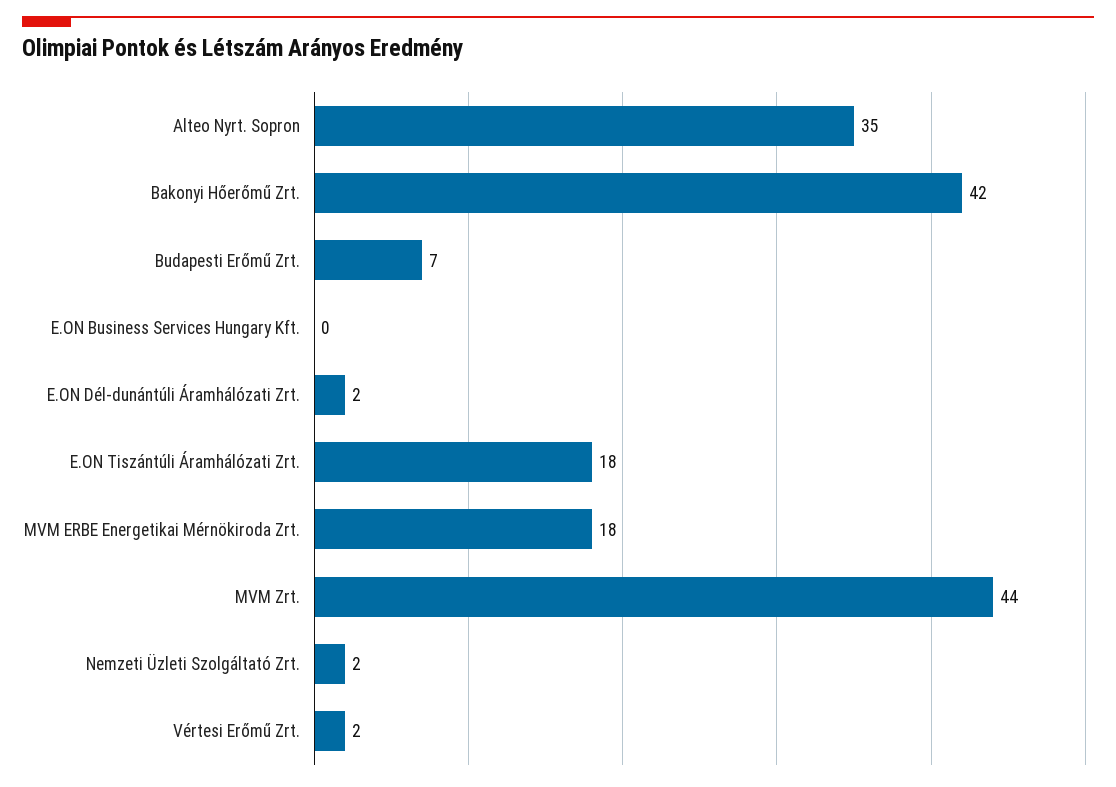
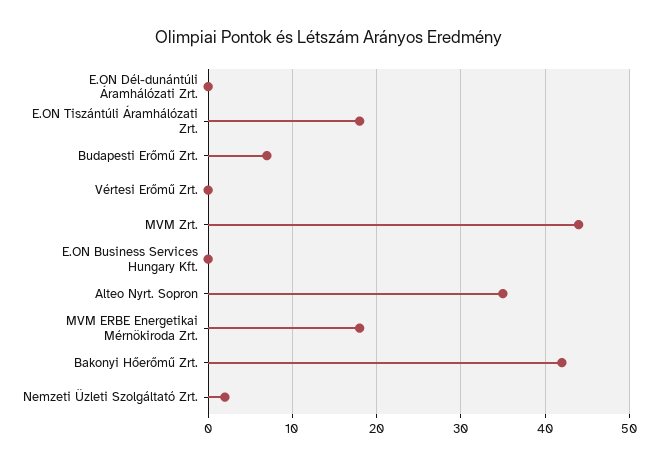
E.ON Dél-dunántúli Áramhálózati Zrt.: 2 -> 0
Vértesi Erőmű Zrt.: 2 -> 0

